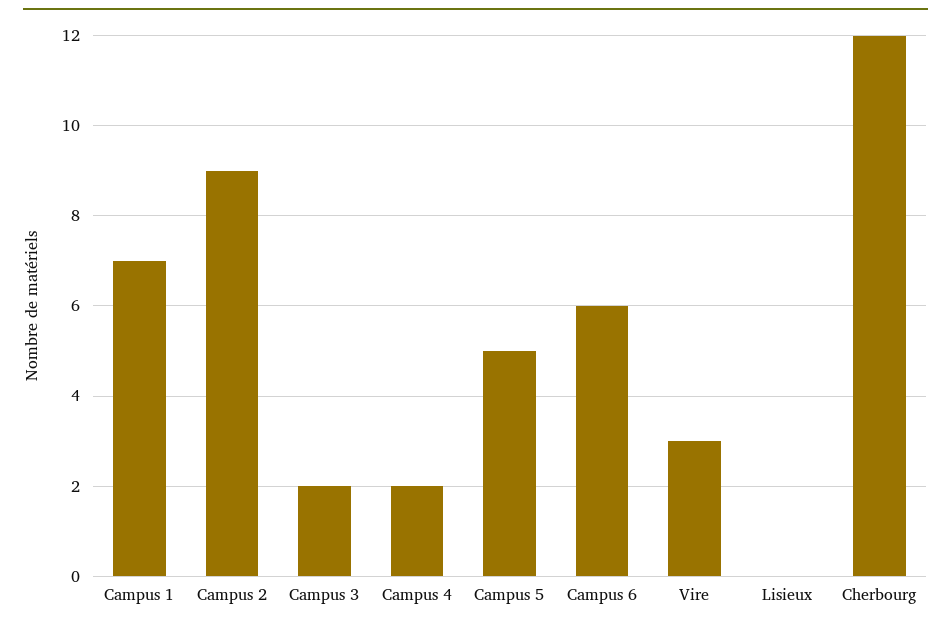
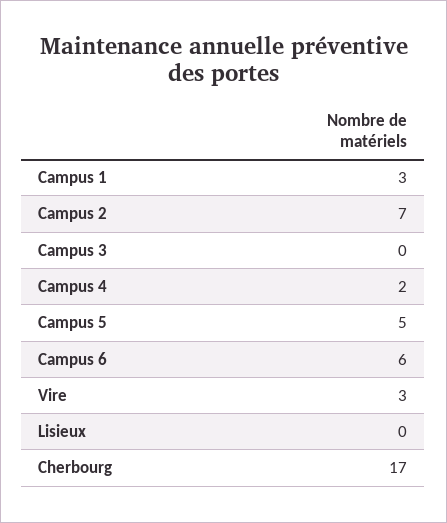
Campus 1: 7 -> 3
Campus 2: 9 -> 7
Campus 3: 2 -> 0
Cherbourg: 12 -> 17

